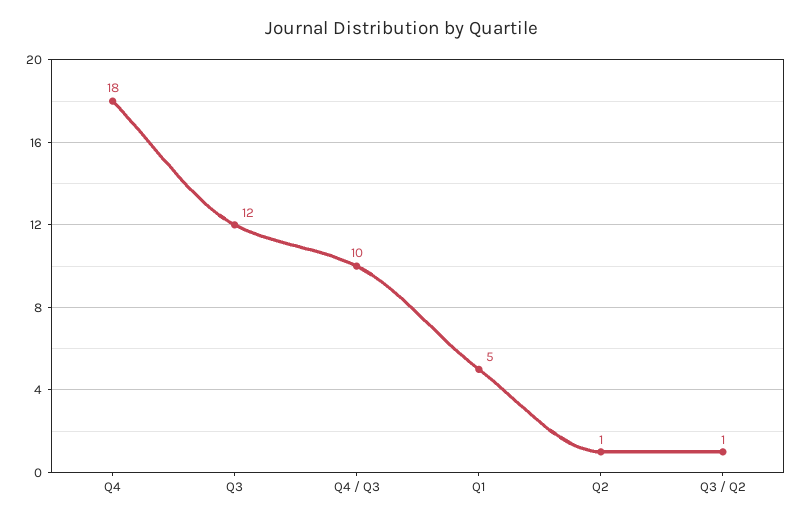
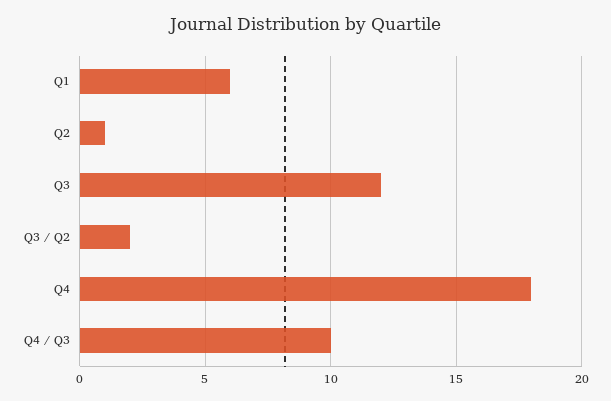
Q1: 5 -> 6
Q3 / Q2: 1 -> 2

